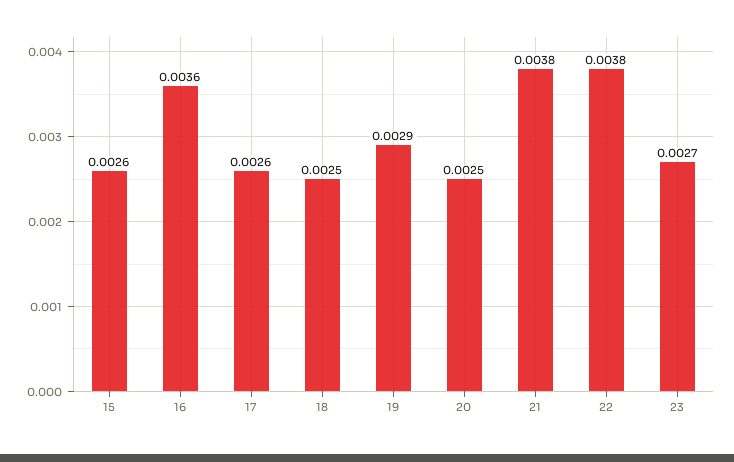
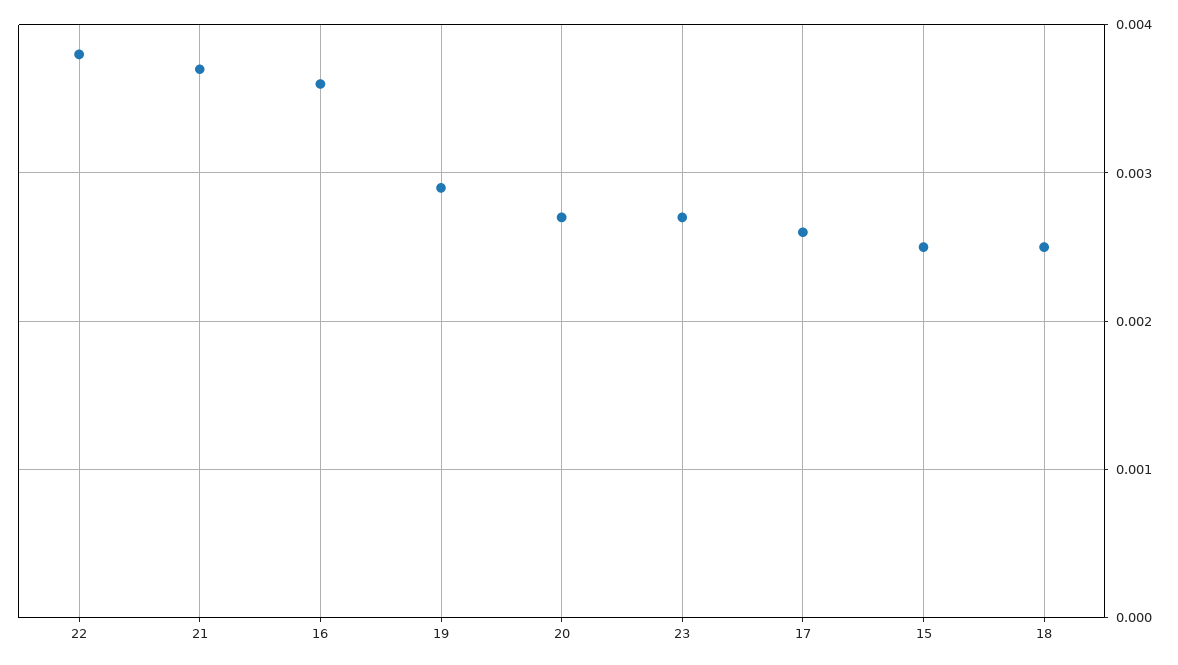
15: 0.0026 -> 0.0025
20: 0.0025 -> 0.0027
21: 0.0038 -> 0.0037

